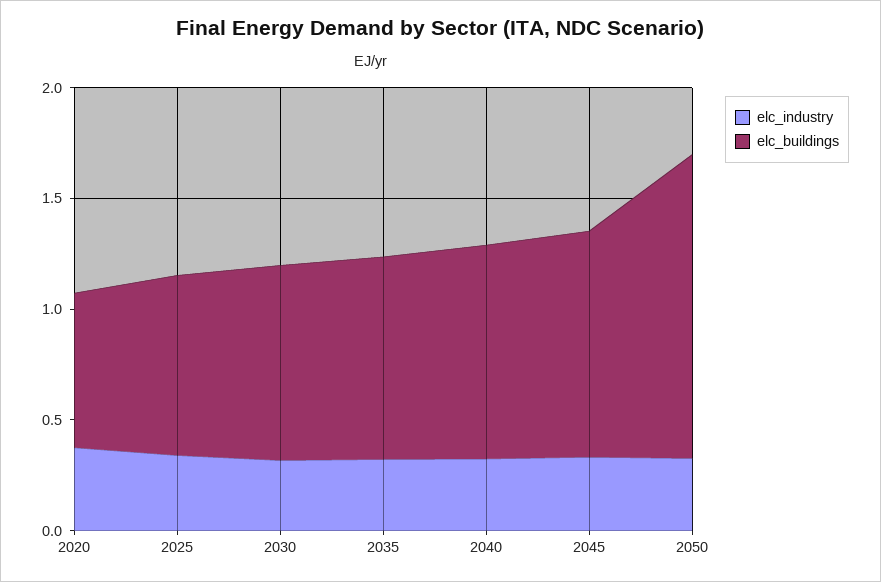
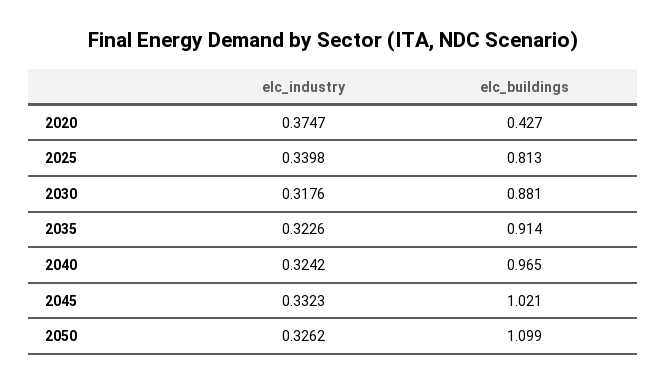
elc_buildings, 2020: 0.7 -> 0.427
elc_buildings, 2050: 1.4 -> 1.099

